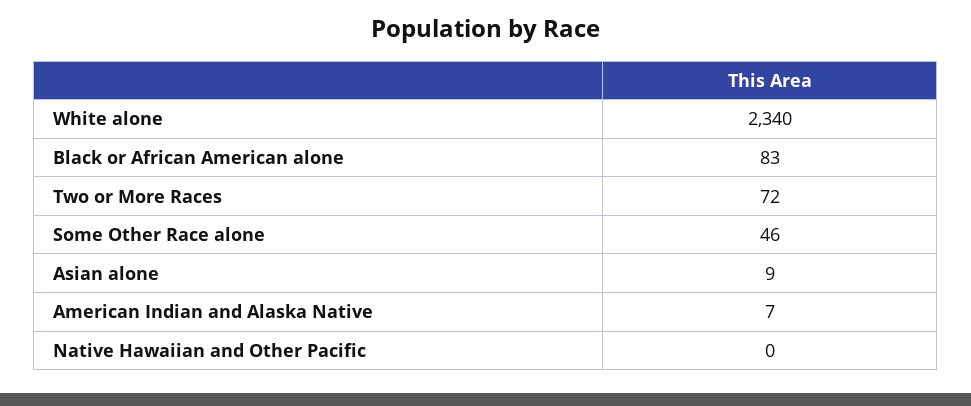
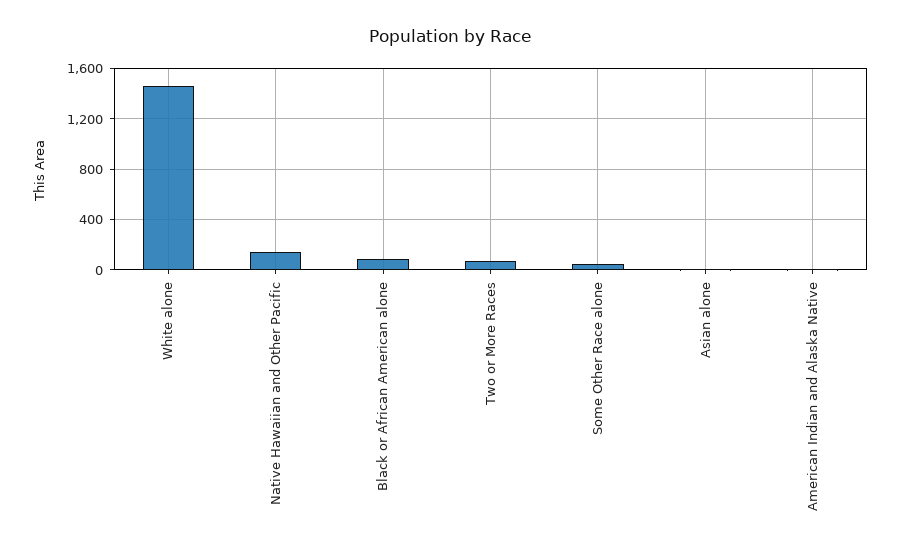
White alone: 2340 -> 1450
Native Hawaiian and Other Pacific: 0 -> 150

